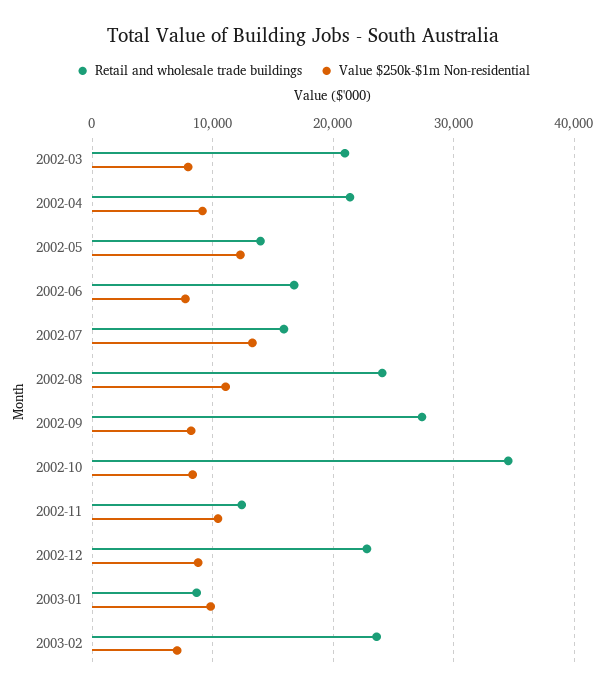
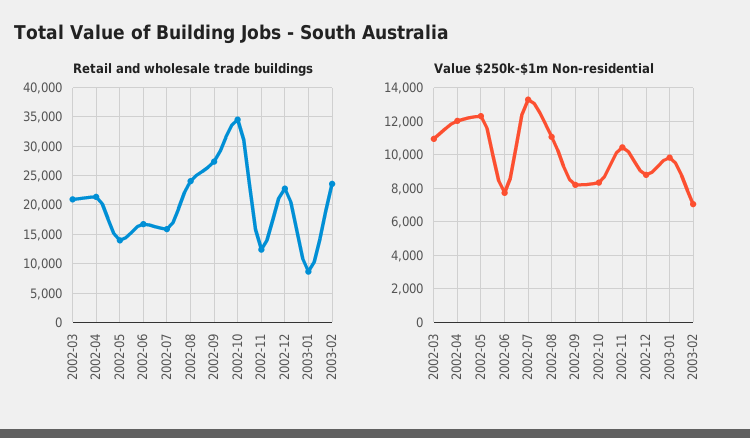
Value $250k-$1m Non-residential, 2002-03: 8000 -> 11000
Value $250k-$1m Non-residential, 2002-04: 9000 -> 12000

